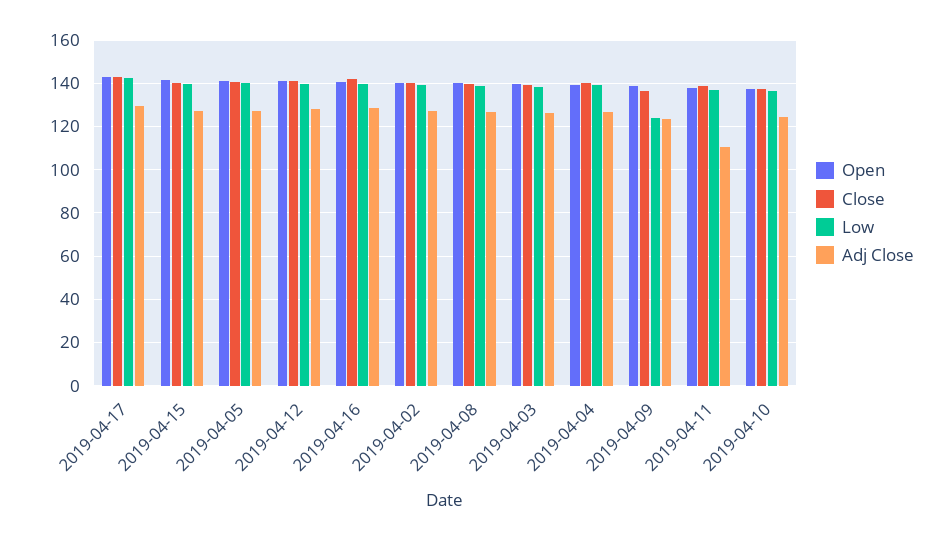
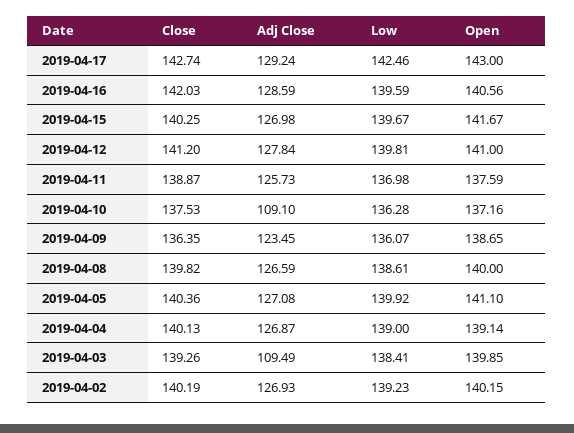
Adj Close, 2019-04-03: 125 -> 109.49
Low, 2019-04-09: 125 -> 136.07
Adj Close, 2019-04-11: 110 -> 125.73
Adj Close, 2019-04-10: 125 -> 109.1

